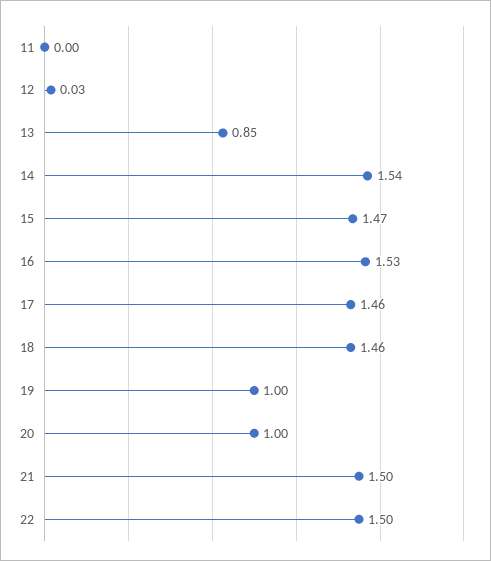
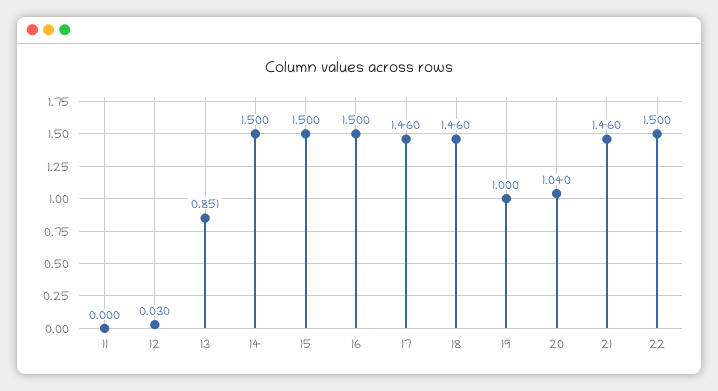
14: 1.54 -> 1.5
15: 1.47 -> 1.5
16: 1.53 -> 1.5
20: 1 -> 1.04
21: 1.5 -> 1.46

